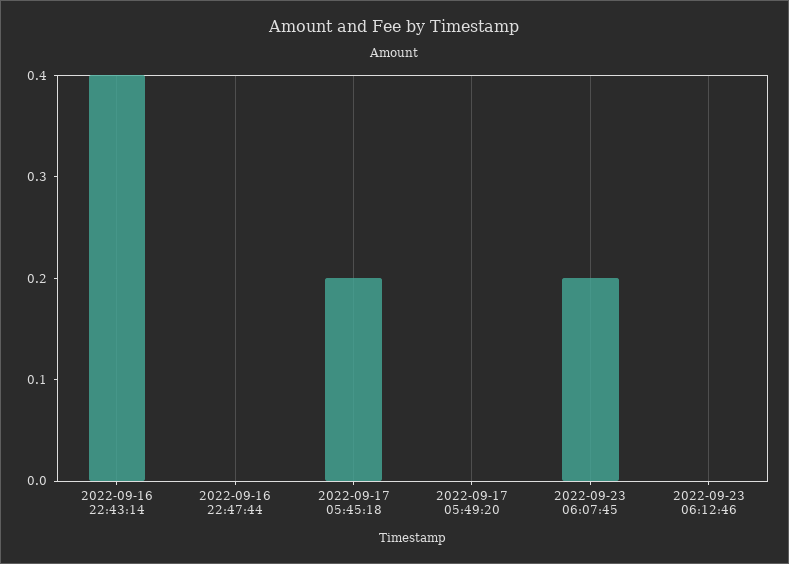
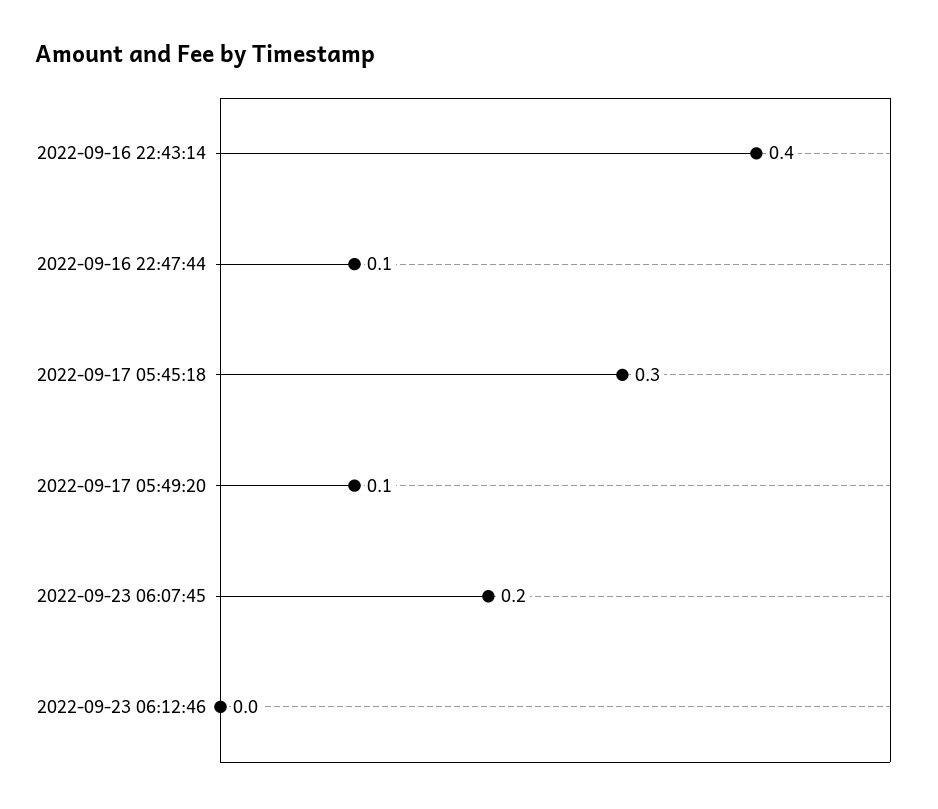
2022-09-16 22:47:44: 0 -> 0.1
2022-09-17 05:45:18: 0.2 -> 0.3
2022-09-17 05:49:20: 0 -> 0.1

